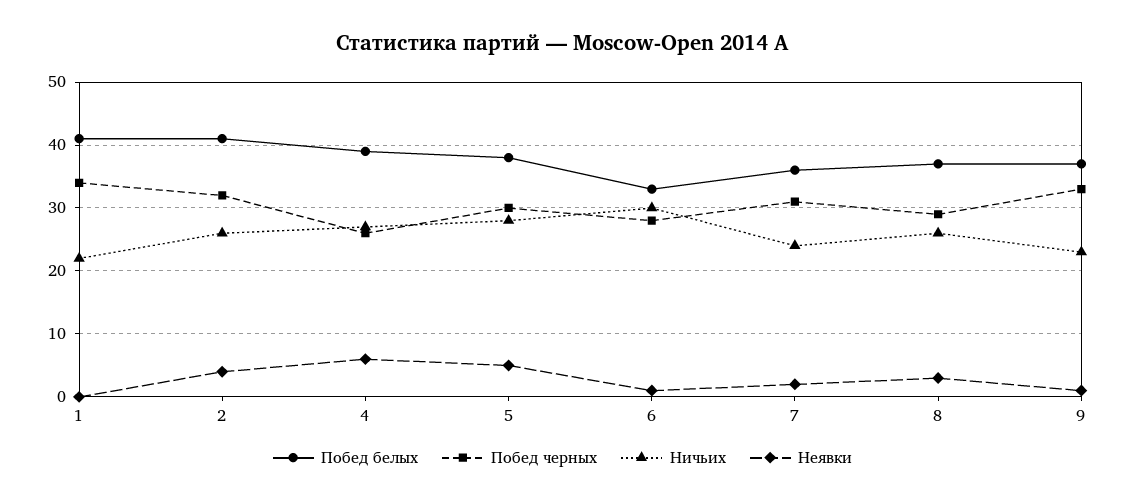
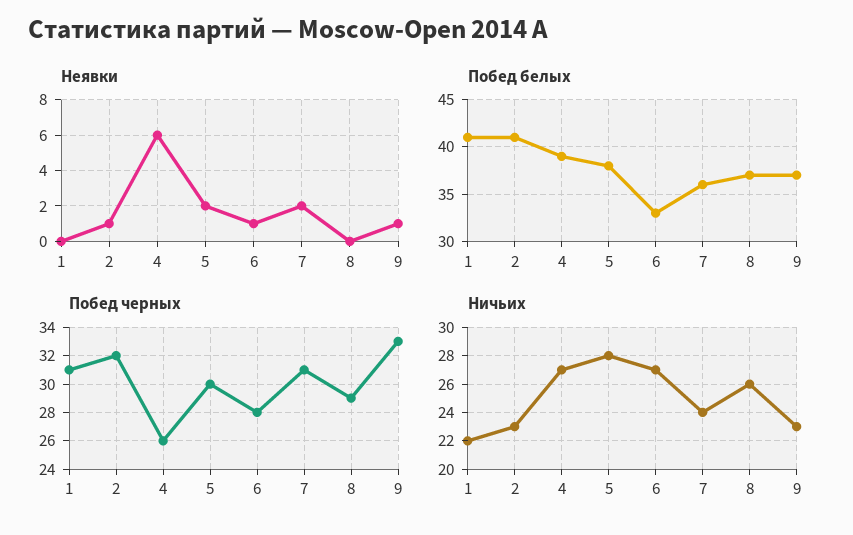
Побед черных, 1: 34 -> 31
Ничьих, 2: 26 -> 23
Неявки, 2: 4 -> 1
Неявки, 5: 5 -> 2
Ничьих, 6: 30 -> 27
Неявки, 8: 3 -> 0

